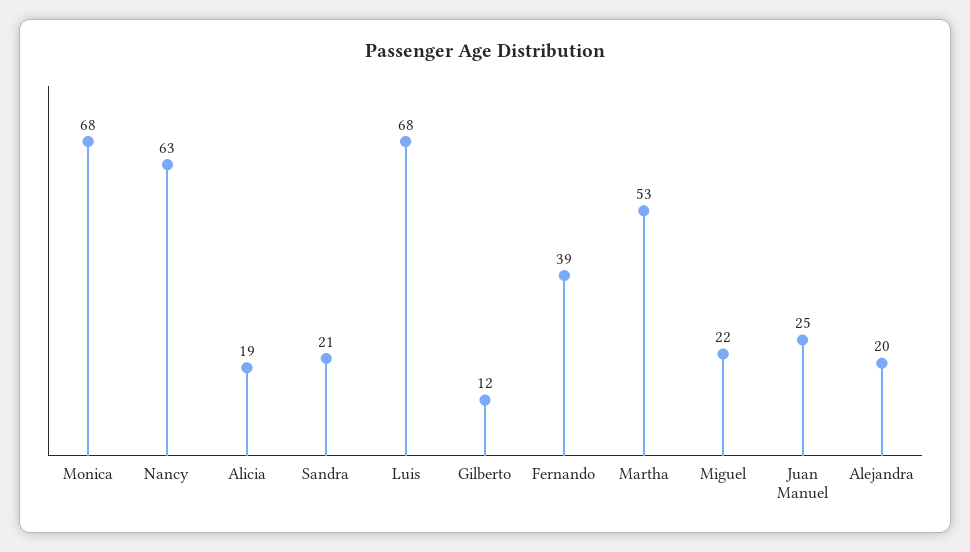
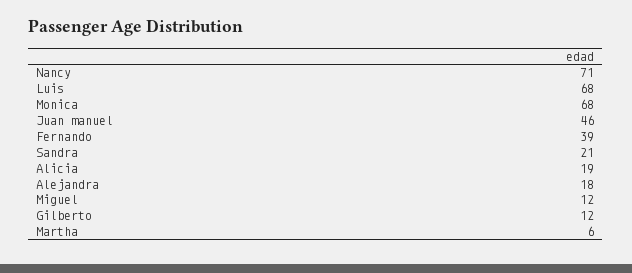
Nancy: 63 -> 71
Martha: 53 -> 6
Miguel: 22 -> 12
Juan Manuel: 25 -> 46
Alejandra: 20 -> 18

